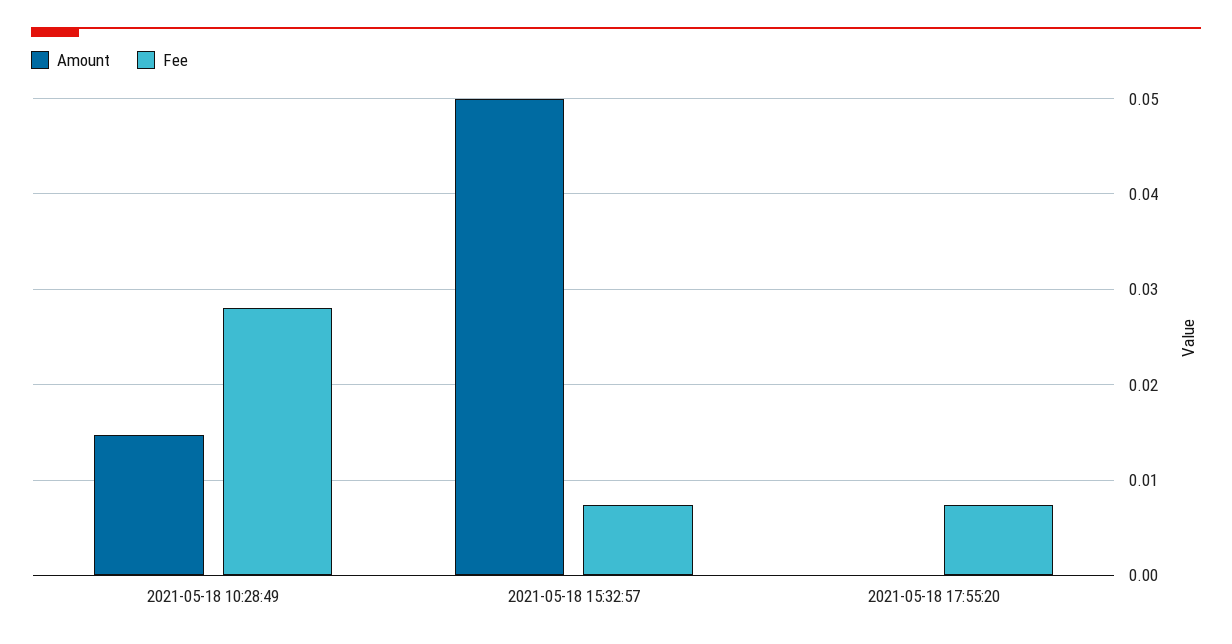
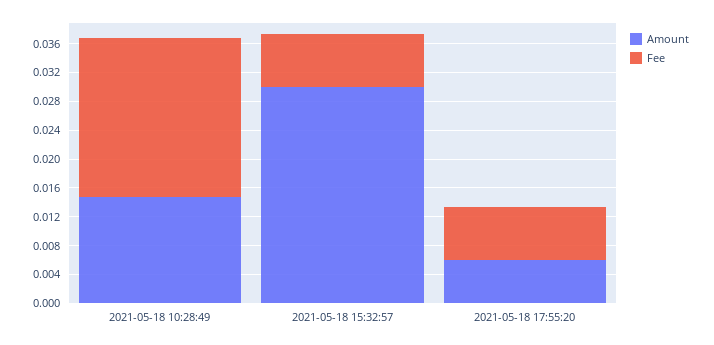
Fee, 2021-05-18 10:28:49: 0.028 -> 0.022
Amount, 2021-05-18 15:32:57: 0.05 -> 0.03
Amount, 2021-05-18 17:55:20: 0 -> 0.006

